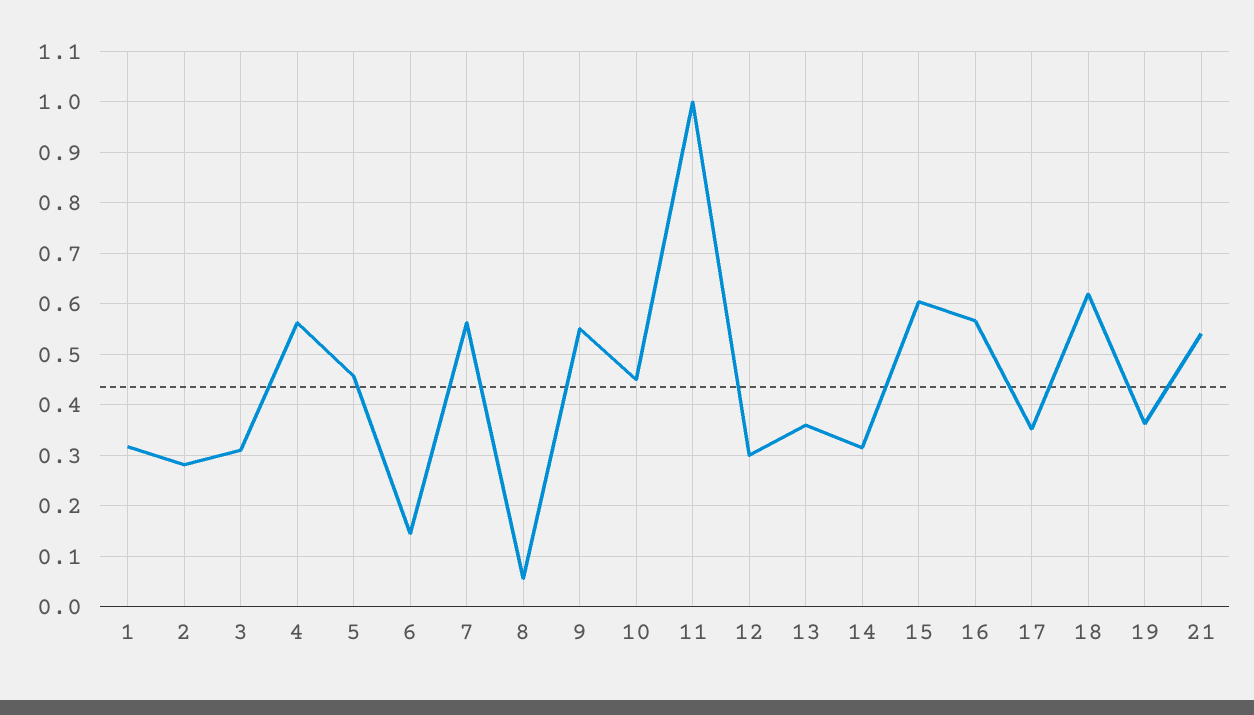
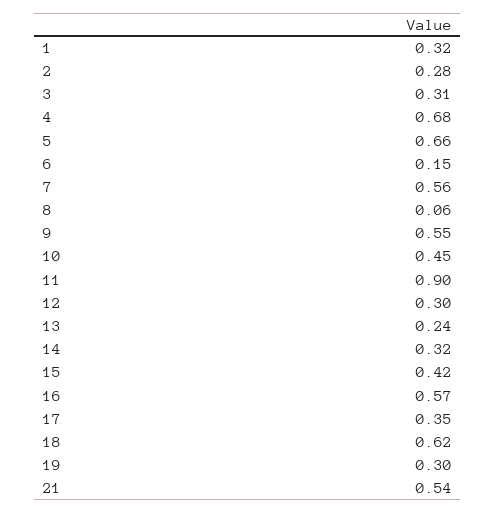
4: 0.56 -> 0.68
5: 0.46 -> 0.66
11: 1 -> 0.9
13: 0.36 -> 0.24
15: 0.6 -> 0.42
19: 0.36 -> 0.3

